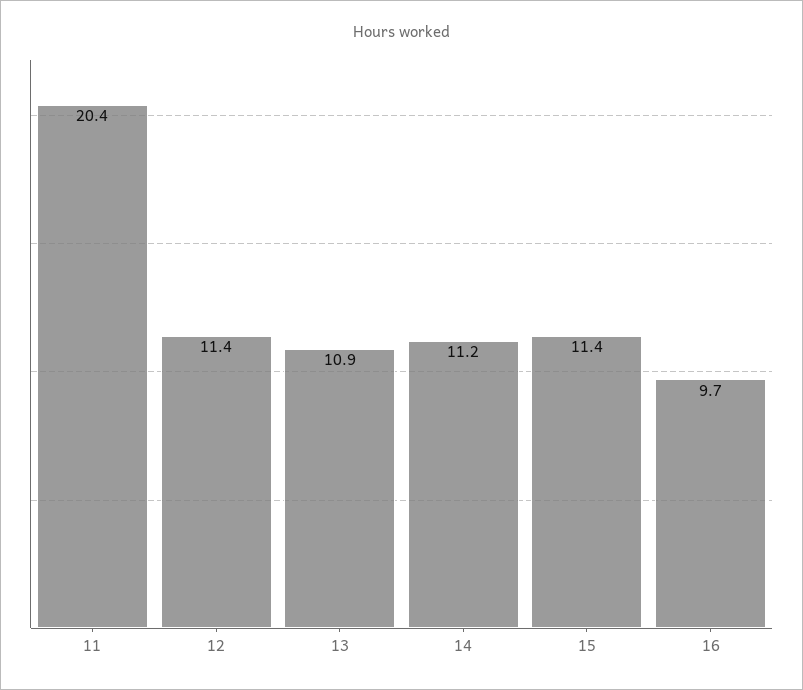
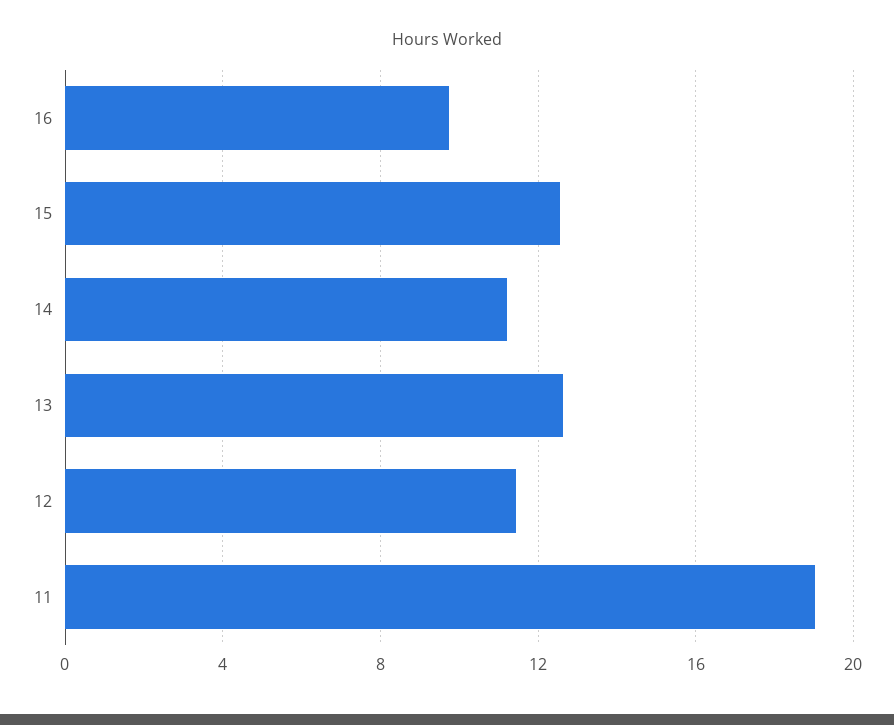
11: 20.4 -> 19
13: 10.9 -> 12.5
15: 11.4 -> 12.5

